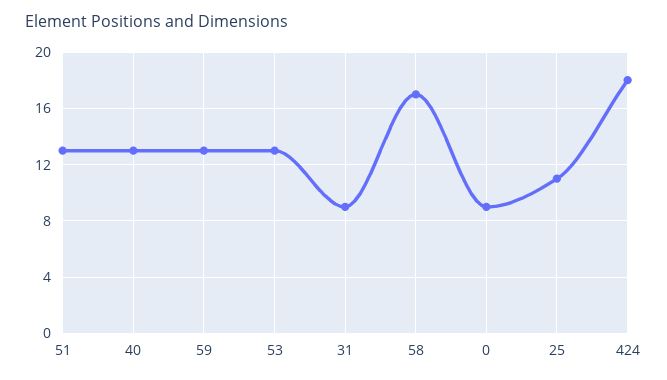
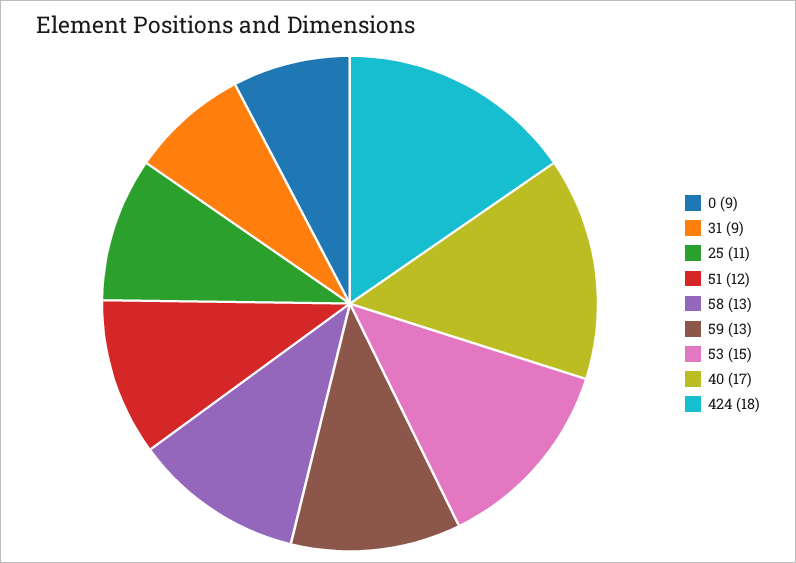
51: 13 -> 12
40: 13 -> 17
53: 13 -> 15
58: 17 -> 13

